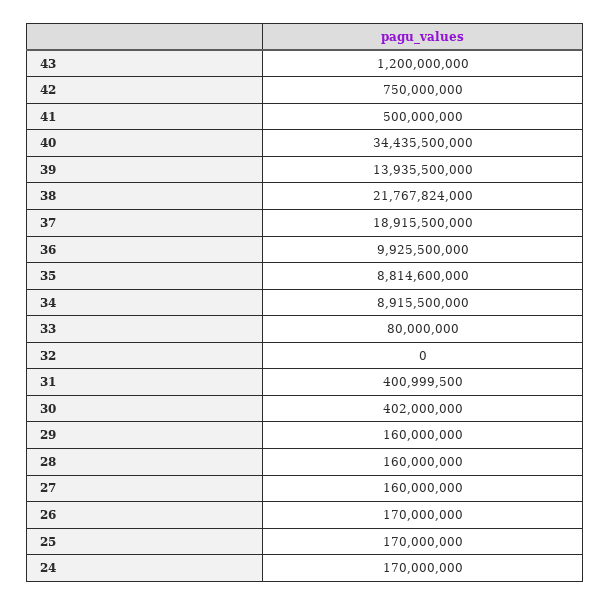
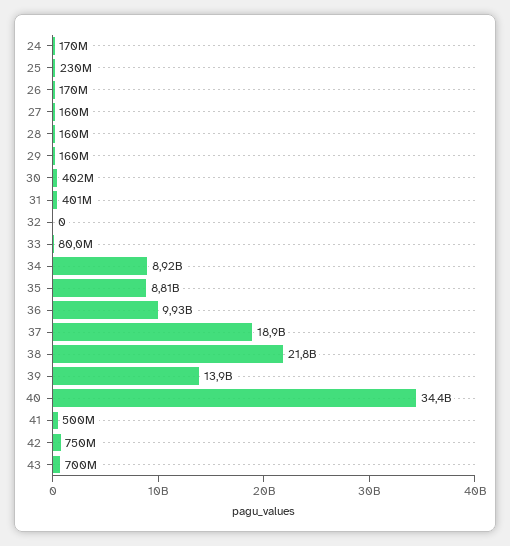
43: 1200000000 -> 700000000
25: 170000000 -> 230000000

